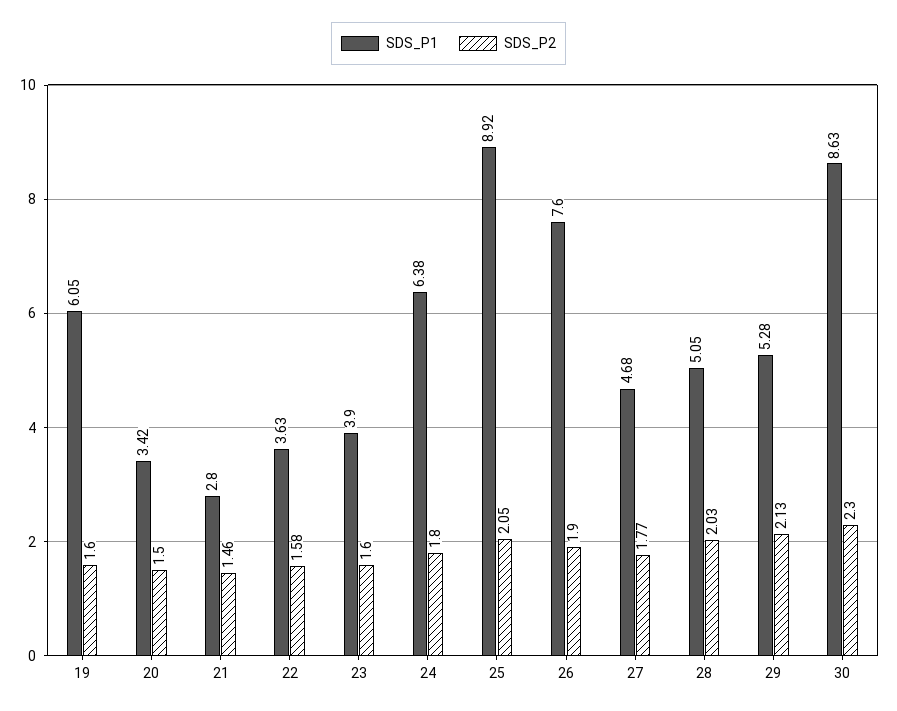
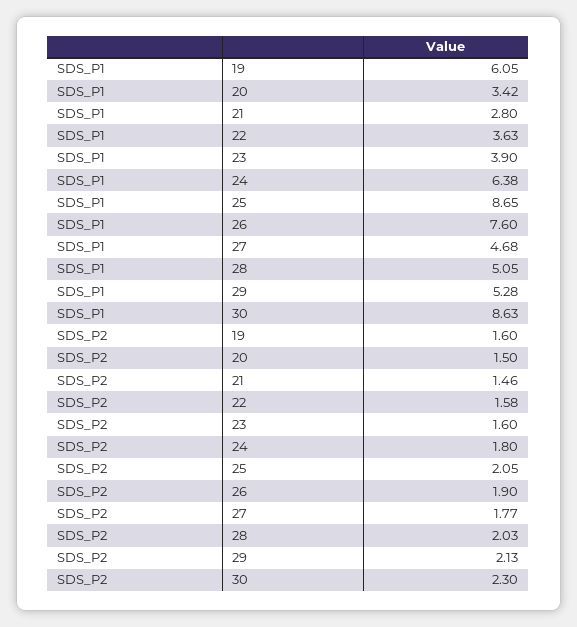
SDS_P1, 25: 8.92 -> 8.65

